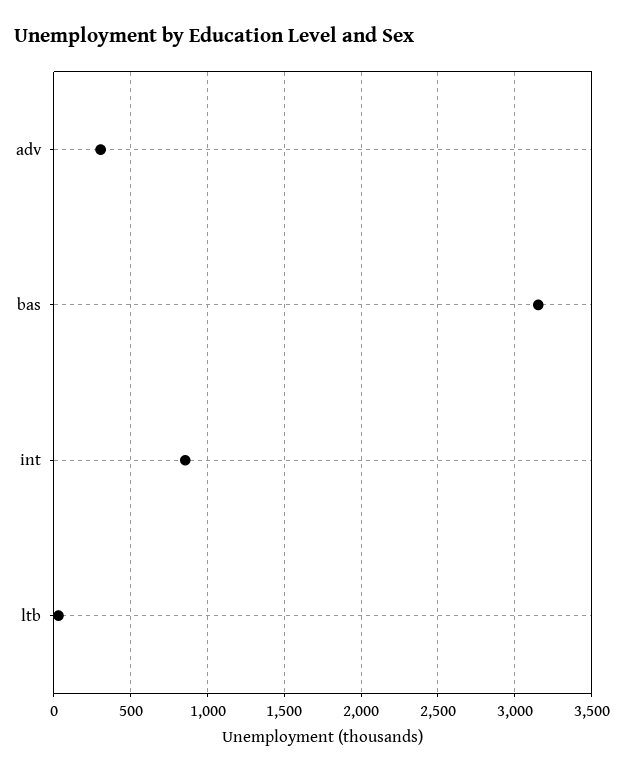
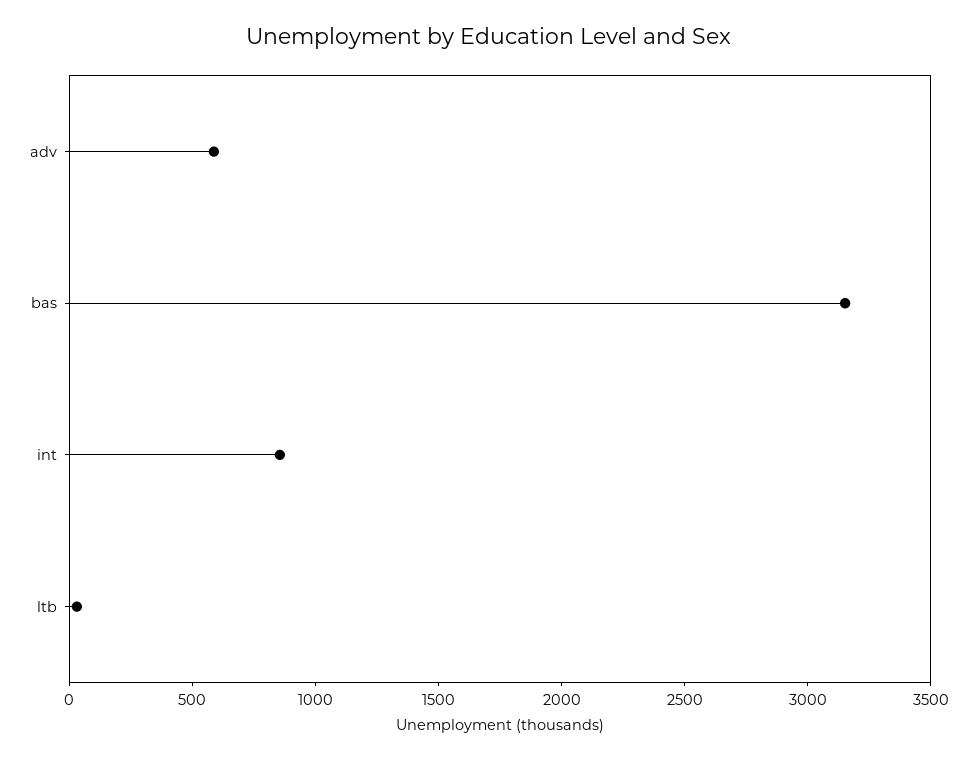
adv: 300 -> 600

